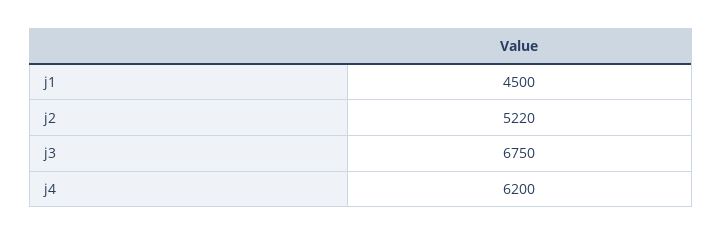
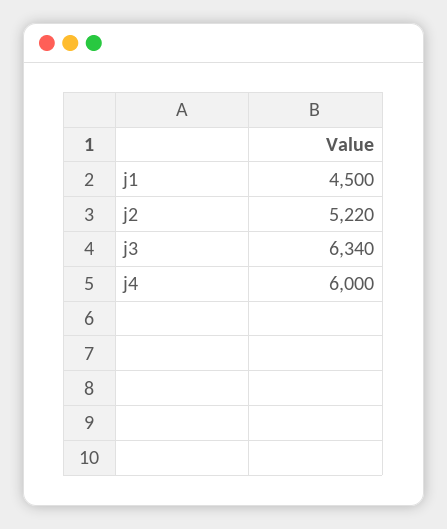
j3: 6750 -> 6340
j4: 6200 -> 6000

